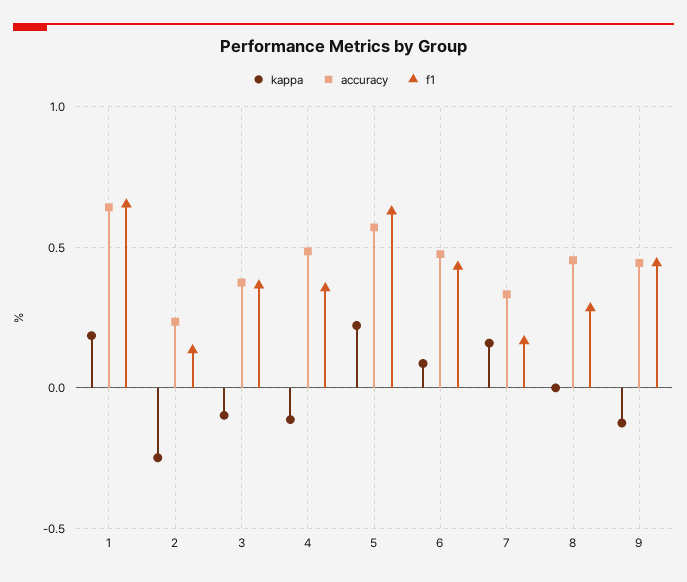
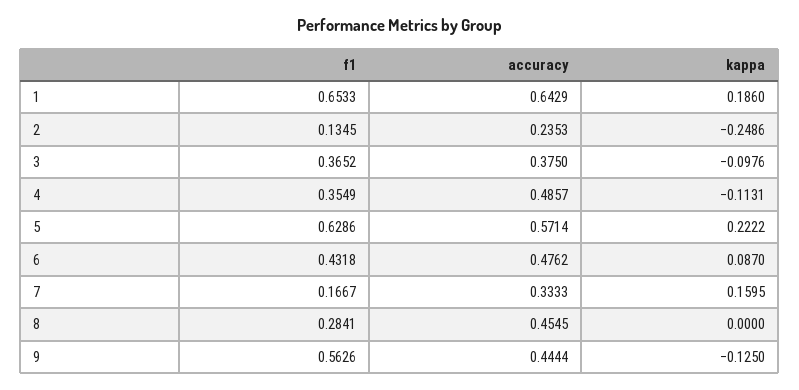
f1, 9: 0.45 -> 0.5626

